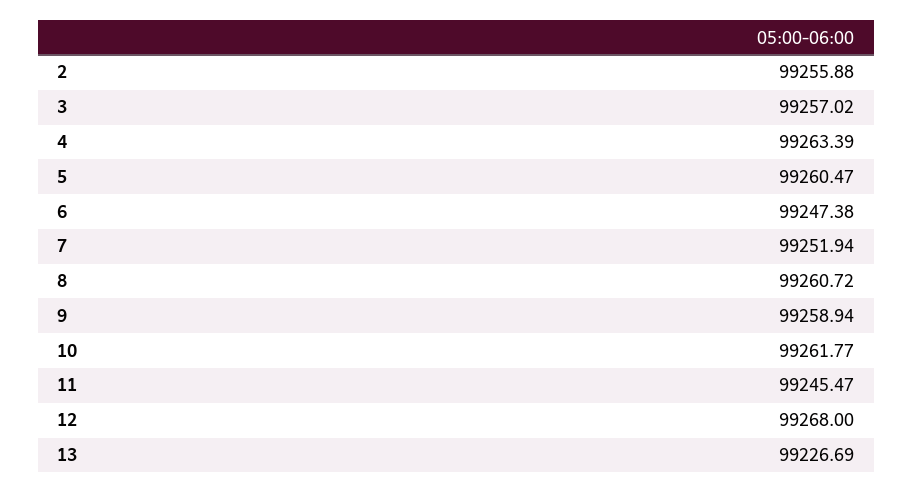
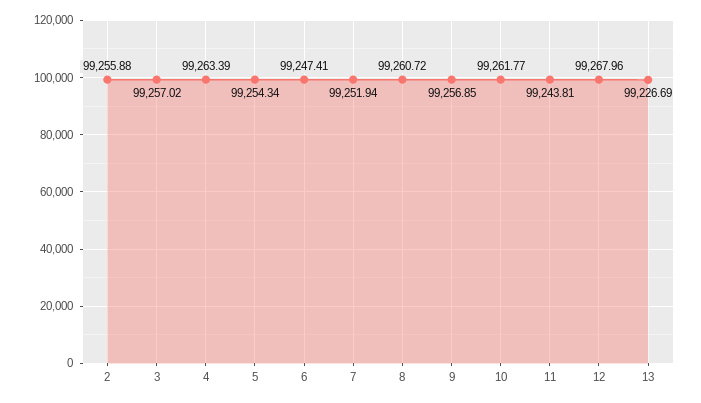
5: 99260.47 -> 99254.34
6: 99247.38 -> 99247.41
9: 99258.94 -> 99256.85
11: 99245.47 -> 99243.81
12: 99268 -> 99267.96

